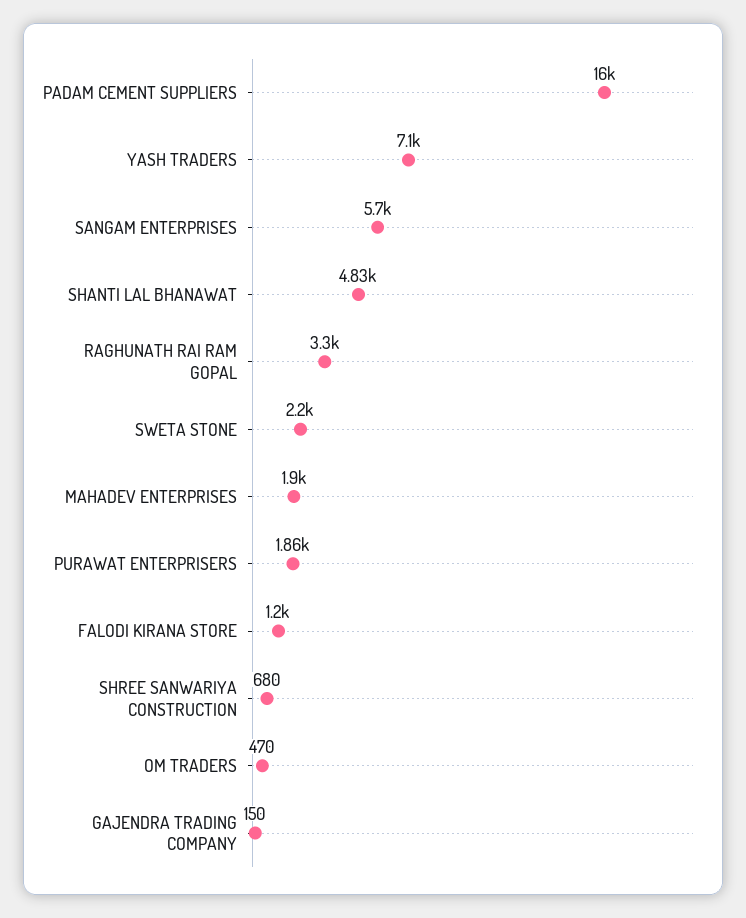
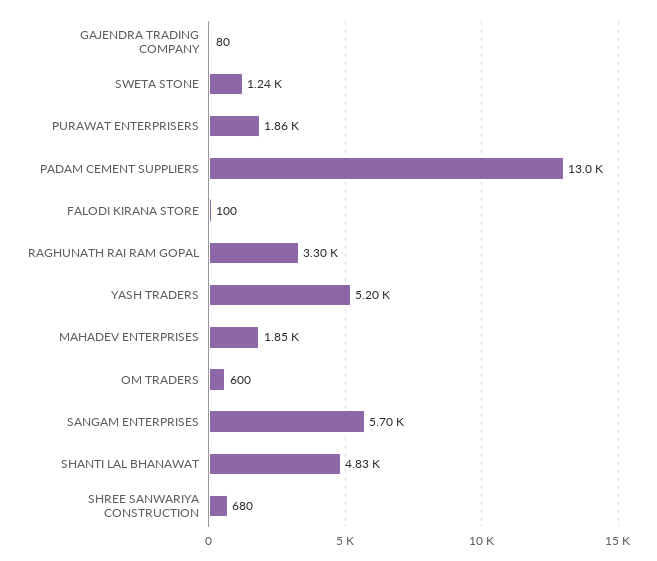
PADAM CEMENT SUPPLIERS: 16000 -> 13000
YASH TRADERS: 7100 -> 5200
SWETA STONE: 2200 -> 1240
MAHADEV ENTERPRISES: 1900 -> 1850
FALODI KIRANA STORE: 1200 -> 100
OM TRADERS: 470 -> 600
GAJENDRA TRADING COMPANY: 150 -> 80

